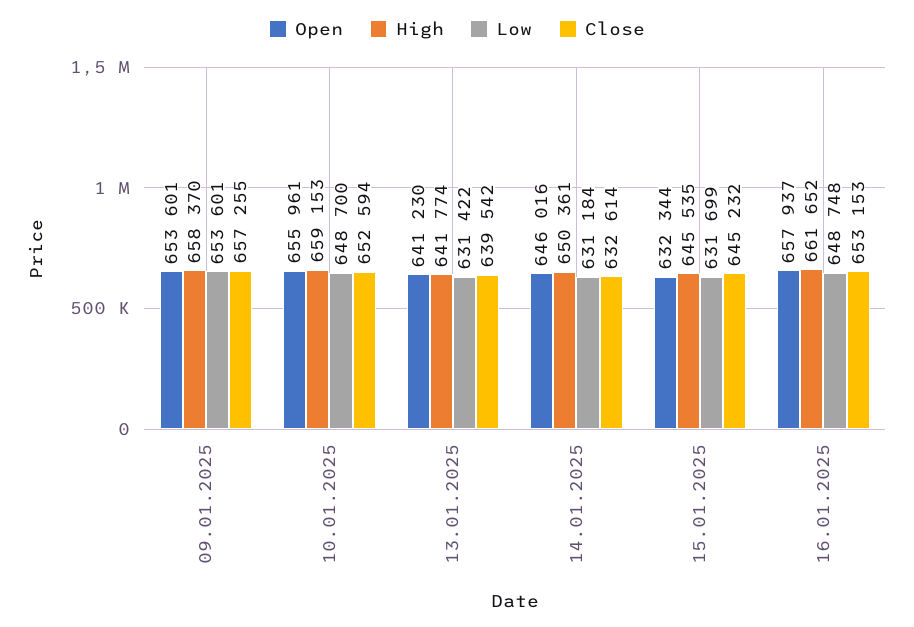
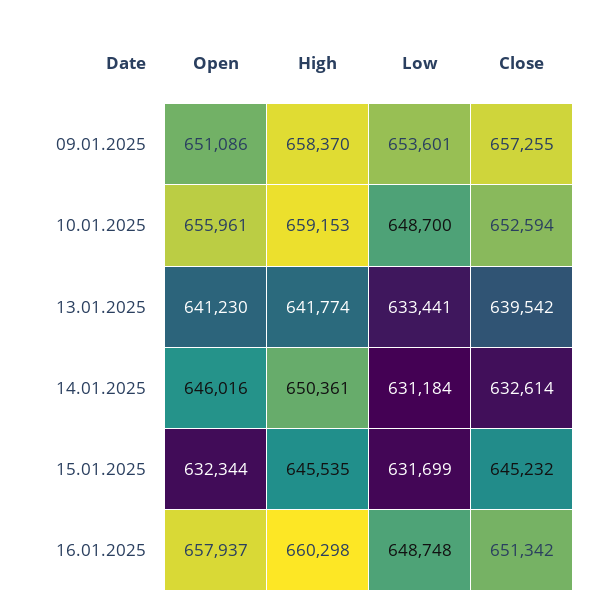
Open, 09.01.2025: 653601 -> 651086
Low, 13.01.2025: 631422 -> 633441
High, 16.01.2025: 661652 -> 660298
Close, 16.01.2025: 653153 -> 651342

